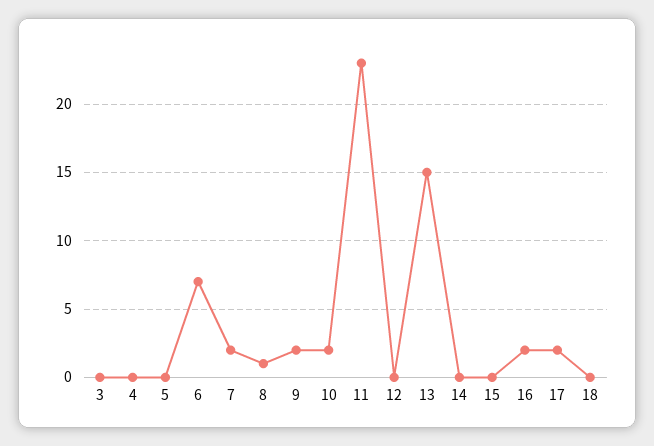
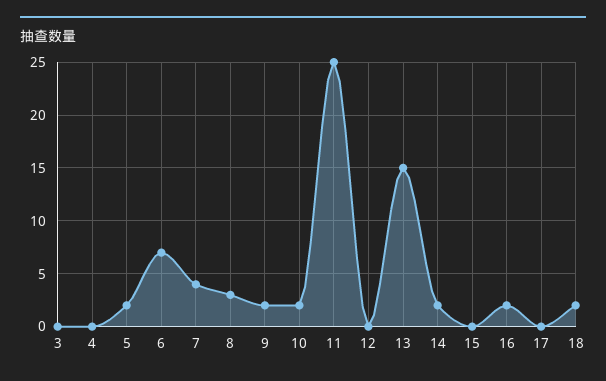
5: 0 -> 2
7: 2 -> 4
8: 1 -> 3
11: 23 -> 25
14: 0 -> 2
17: 2 -> 0
18: 0 -> 2

